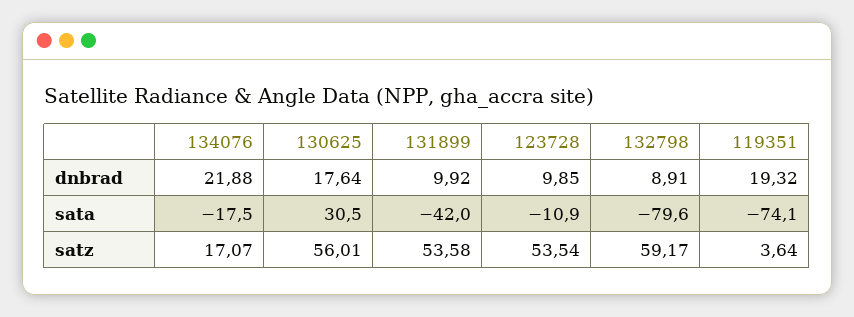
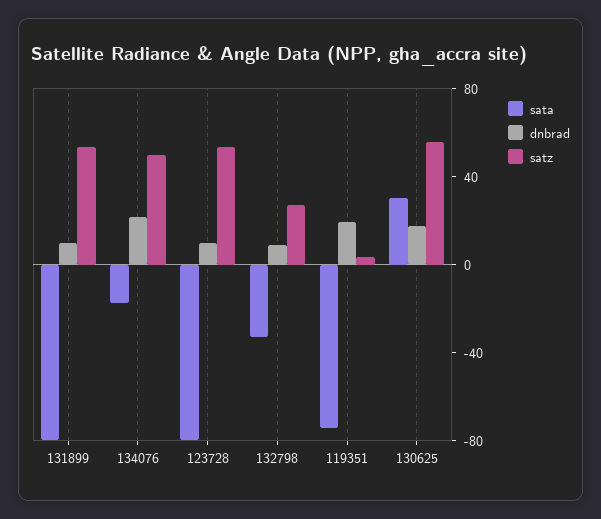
sata, 131899: -42 -> -80
sata, 123728: -10.9 -> -80
sata, 132798: -79.6 -> -30
satz, 134076: 17.07 -> 50
satz, 132798: 59.17 -> 30

